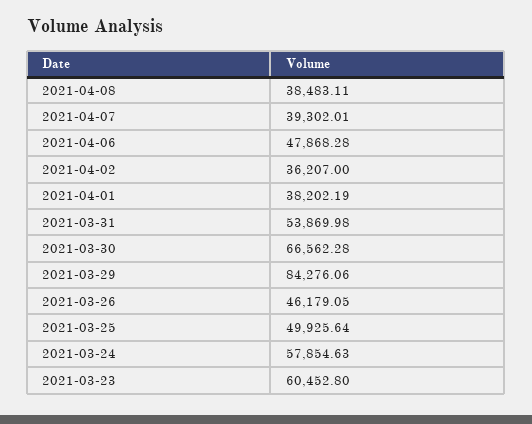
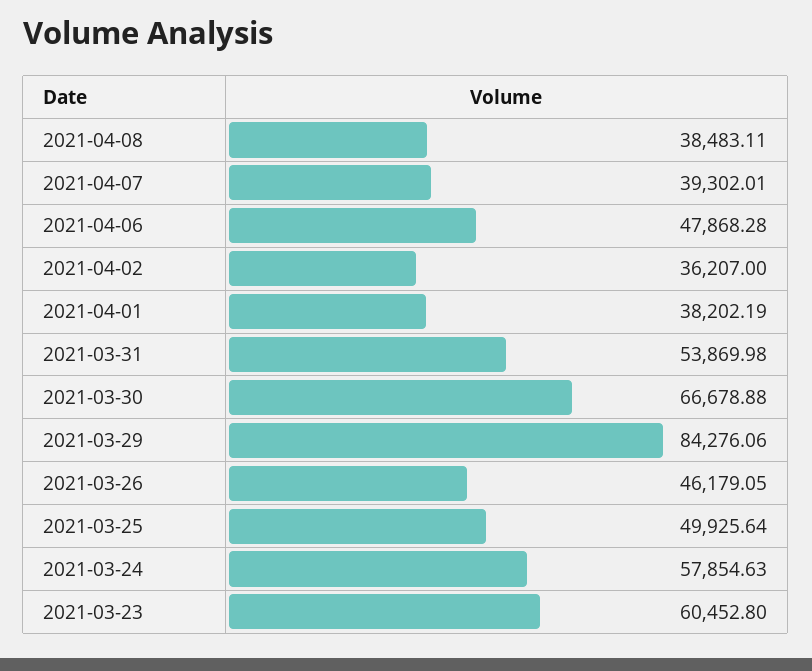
2021-03-30: 66562.28 -> 66678.88

